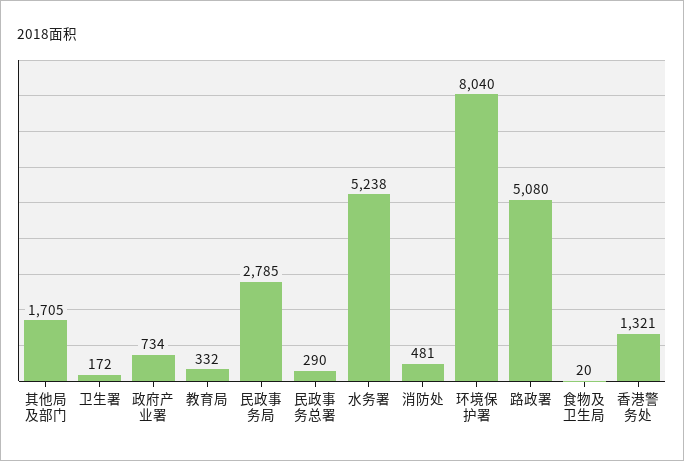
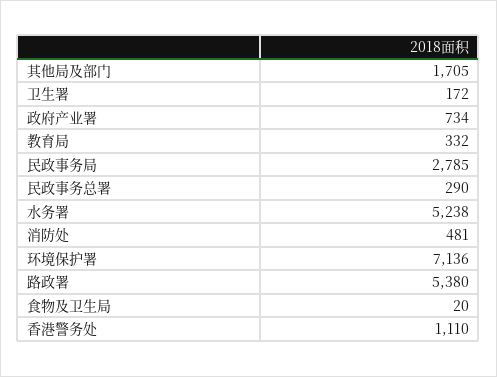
环境保护署: 8040 -> 7136
路政署: 5080 -> 5380
香港警务处: 1321 -> 1110

